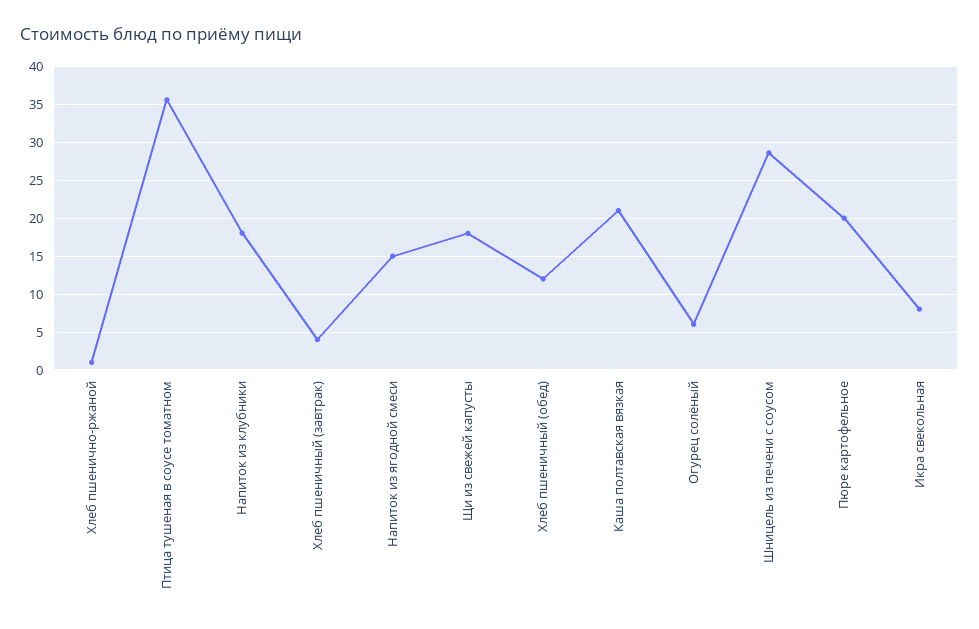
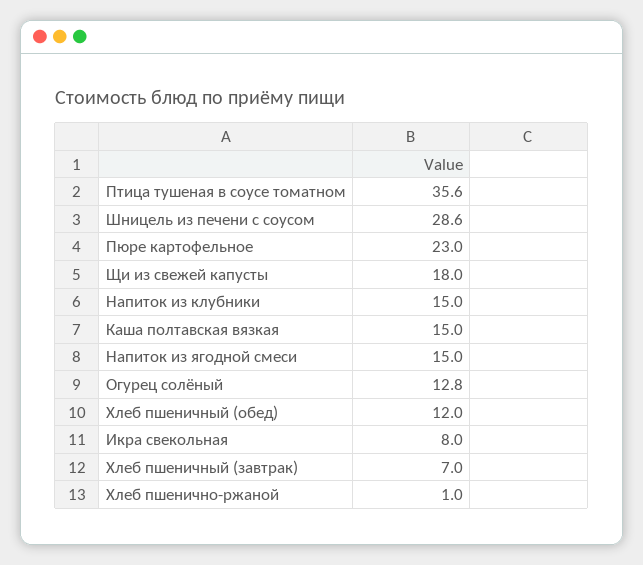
Напиток из клубники: 18 -> 15
Хлеб пшеничный (завтрак): 4 -> 7
Каша полтавская вязкая: 21 -> 15
Огурец солёный: 6 -> 12.8
Пюре картофельное: 20 -> 23

